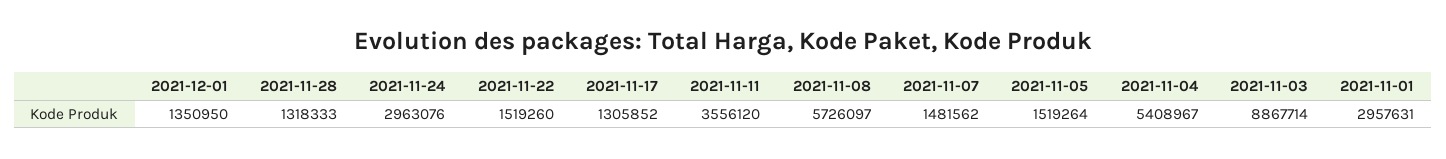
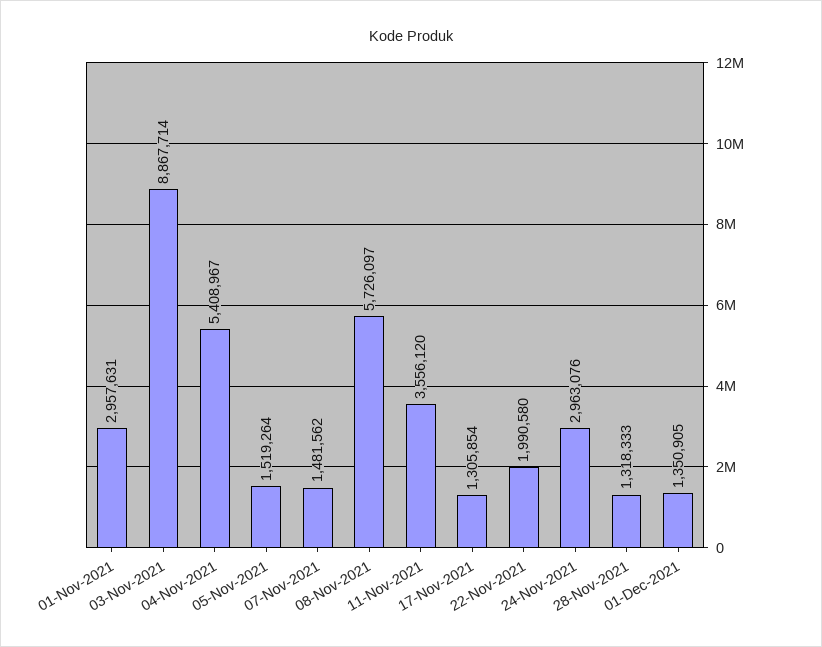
2021-12-01: 1350950 -> 1350905
2021-11-22: 1519260 -> 1990580
2021-11-17: 1305852 -> 1305854

